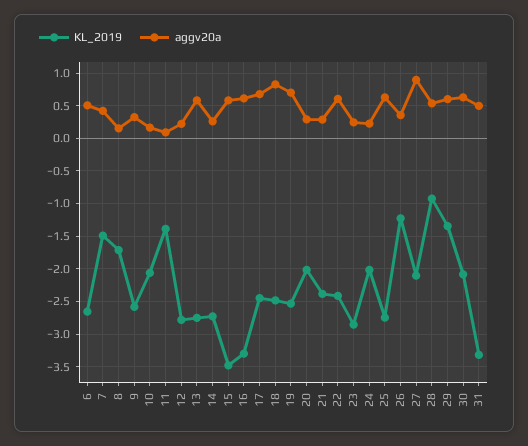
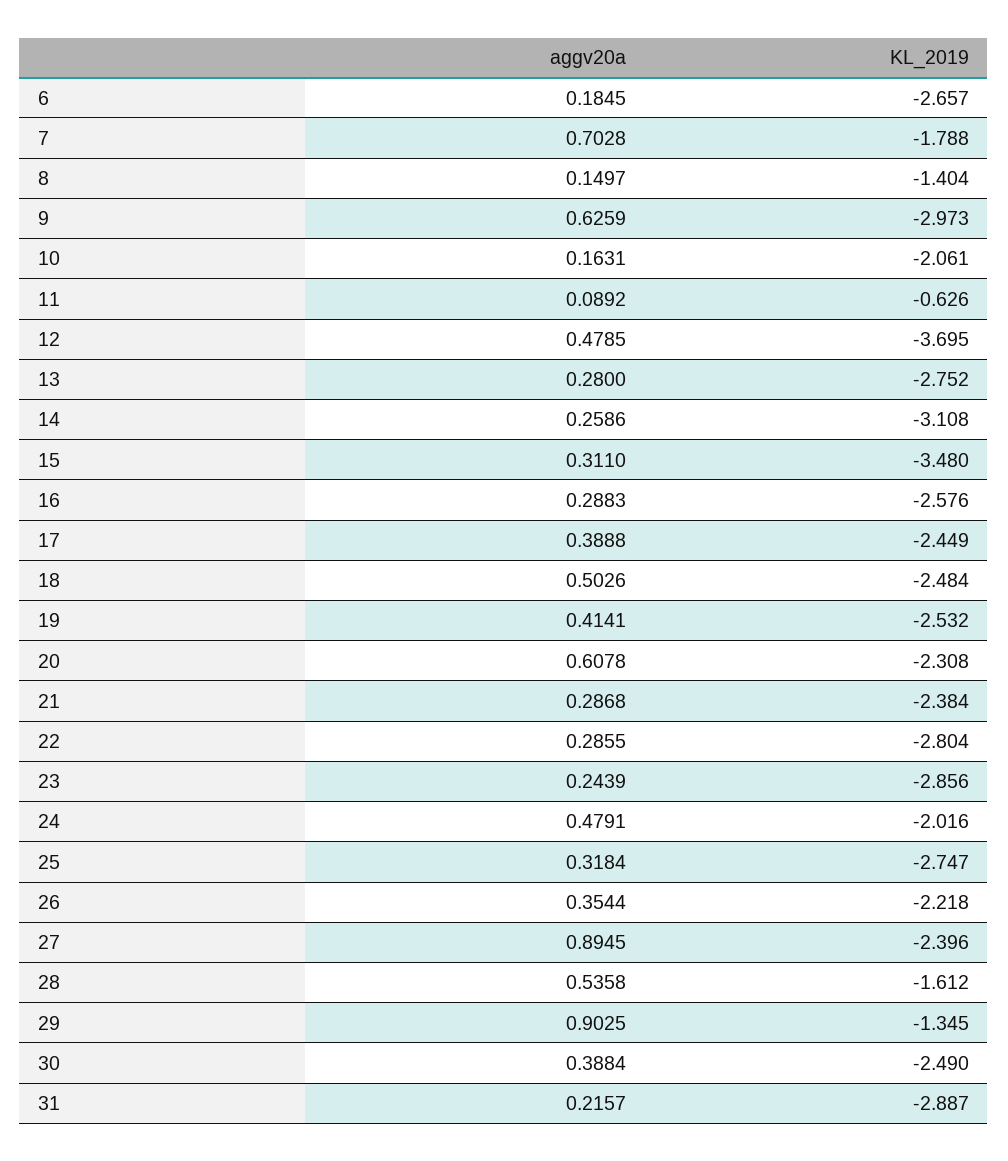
aggv20a, 6: 0.5 -> 0.1845
KL_2019, 7: -1.5 -> -1.788
aggv20a, 7: 0.4 -> 0.7028
KL_2019, 8: -1.7 -> -1.404
KL_2019, 9: -2.6 -> -2.973
aggv20a, 9: 0.3 -> 0.6259
KL_2019, 11: -1.4 -> -0.626
KL_2019, 12: -2.8 -> -3.695
aggv20a, 12: 0.2 -> 0.4785
aggv20a, 13: 0.6 -> 0.28
KL_2019, 14: -2.7 -> -3.108
aggv20a, 15: 0.6 -> 0.311
KL_2019, 16: -3.3 -> -2.576
aggv20a, 16: 0.6 -> 0.2883
aggv20a, 17: 0.7 -> 0.3888
aggv20a, 18: 0.8 -> 0.5026
aggv20a, 19: 0.7 -> 0.4141
KL_2019, 20: -2 -> -2.308
aggv20a, 20: 0.3 -> 0.6078
KL_2019, 22: -2.4 -> -2.804
aggv20a, 22: 0.6 -> 0.2855
aggv20a, 24: 0.2 -> 0.4791
aggv20a, 25: 0.6 -> 0.3184
KL_2019, 26: -1.2 -> -2.218
KL_2019, 27: -2.1 -> -2.396
KL_2019, 28: -0.9 -> -1.612
aggv20a, 29: 0.6 -> 0.9025
KL_2019, 30: -2.1 -> -2.49
aggv20a, 30: 0.6 -> 0.3884
KL_2019, 31: -3.3 -> -2.887
aggv20a, 31: 0.5 -> 0.2157

